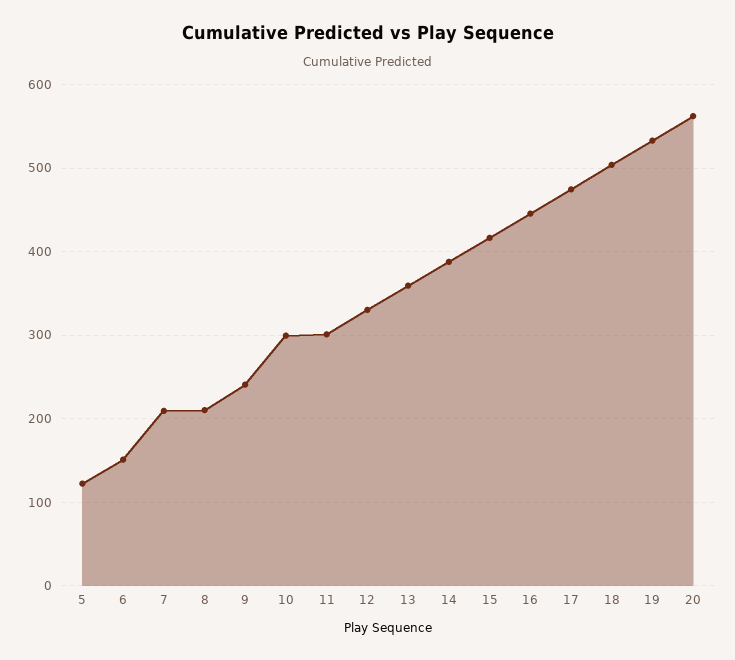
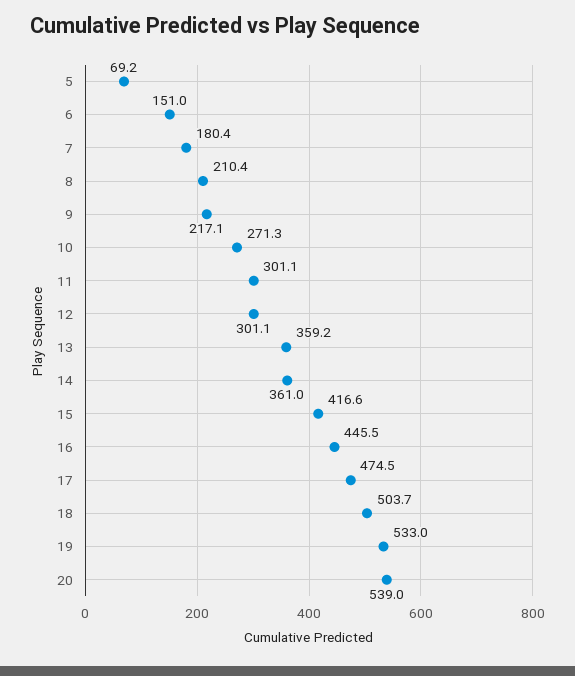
5: 120 -> 69.2
7: 210 -> 180.4
9: 240 -> 217.1
10: 300 -> 271.3
12: 330 -> 301.1
14: 390 -> 361
20: 560 -> 539

